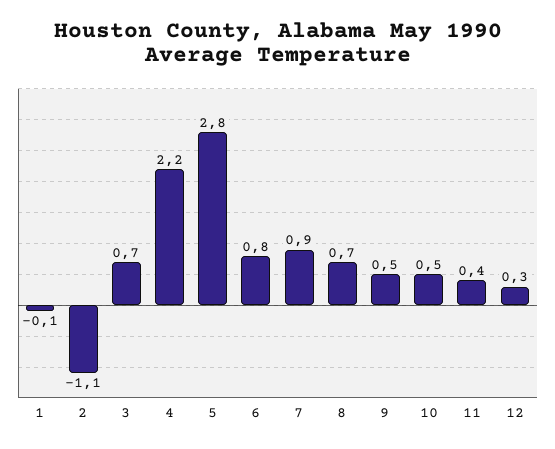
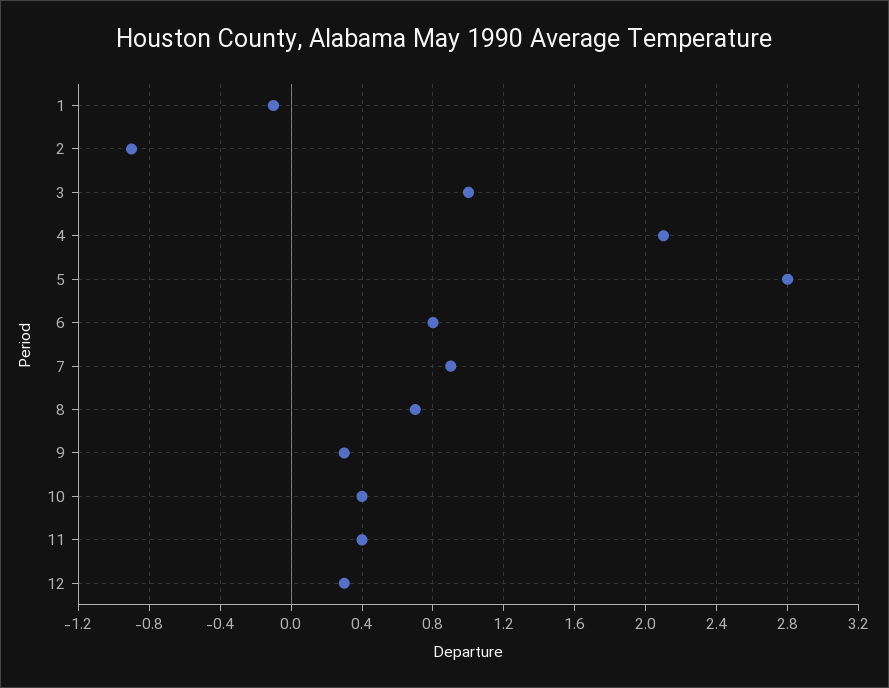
2: -1.1 -> -0.9
3: 0.7 -> 1
4: 2.2 -> 2.1
9: 0.5 -> 0.3
10: 0.5 -> 0.4

